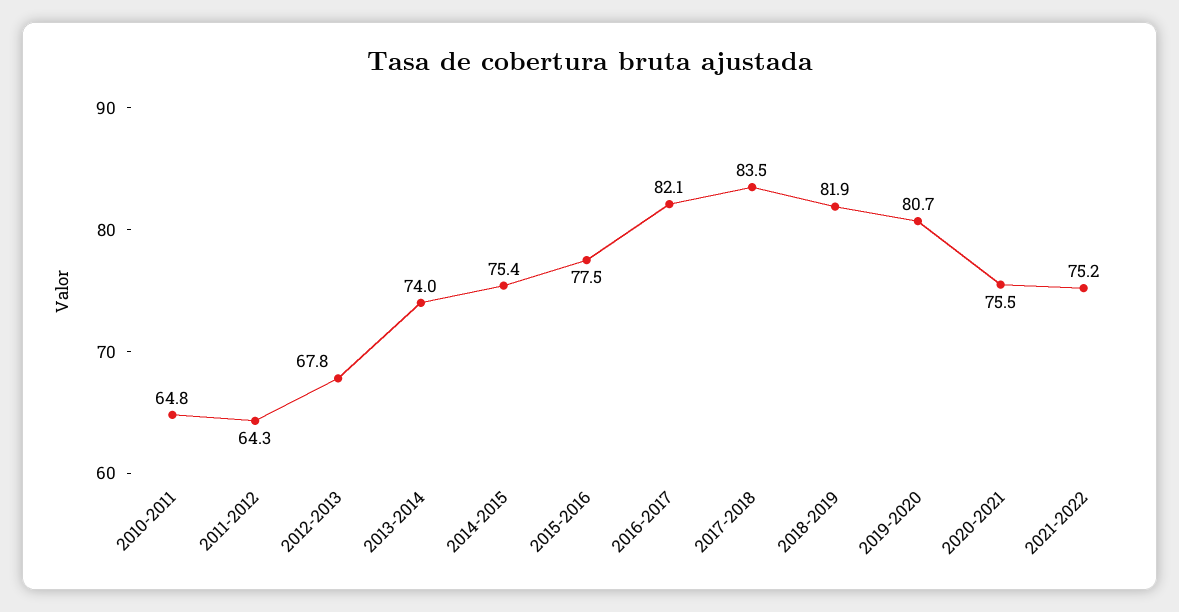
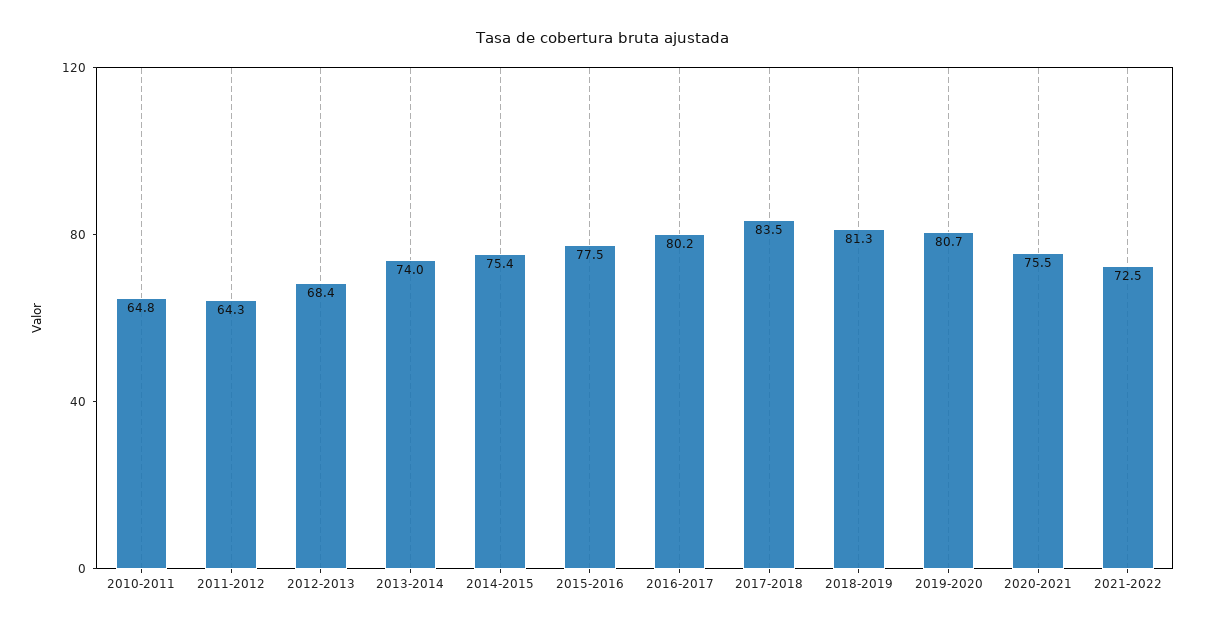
2012-2013: 67.8 -> 68.4
2016-2017: 82.1 -> 80.2
2018-2019: 81.9 -> 81.3
2021-2022: 75.2 -> 72.5

